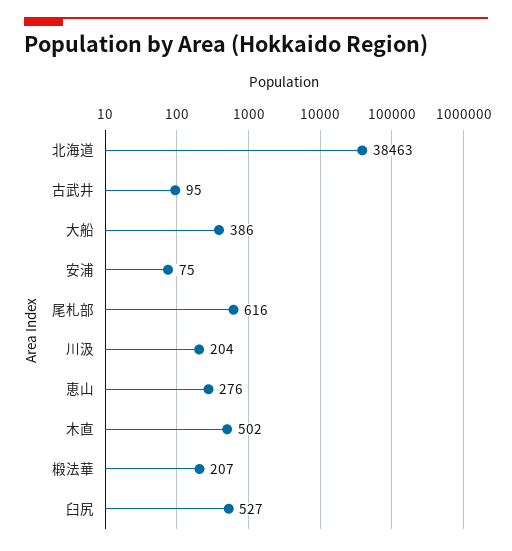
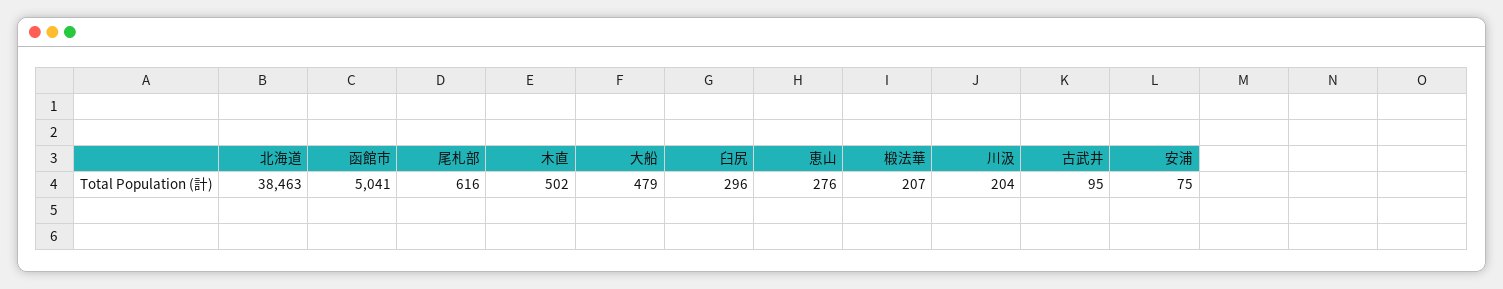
大船: 386 -> 479
臼尻: 527 -> 296
函館市: none -> 5041

